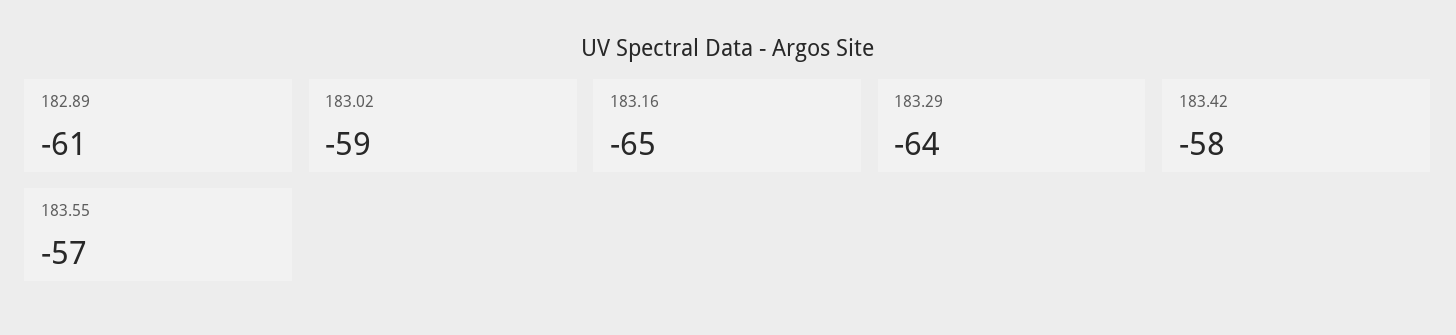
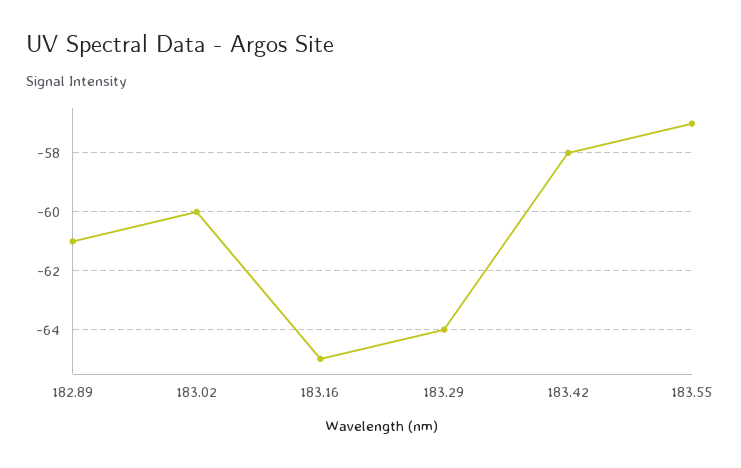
183.02: -59 -> -60

